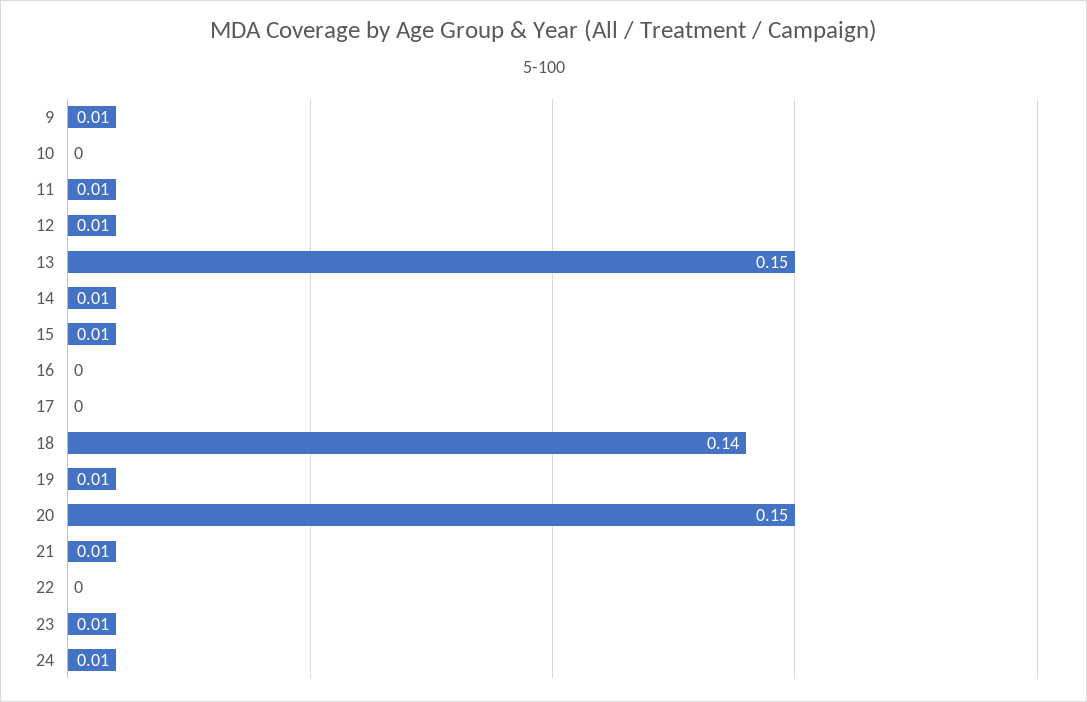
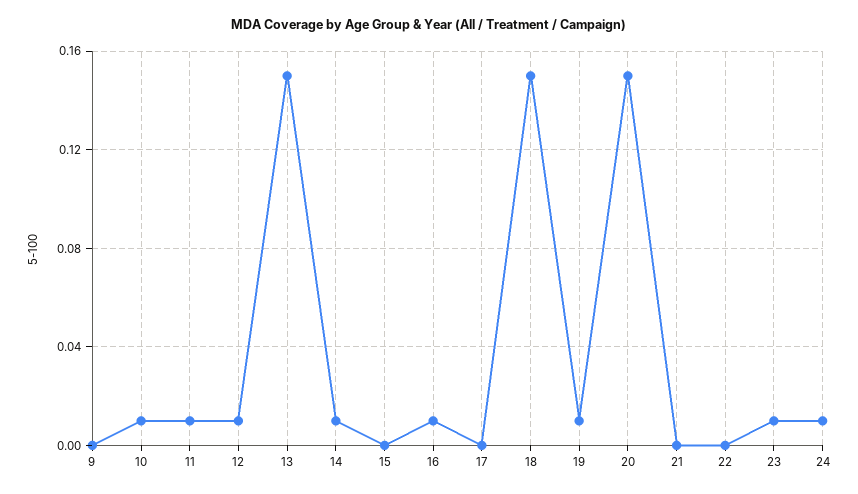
9: 0.01 -> 0
10: 0 -> 0.01
15: 0.01 -> 0
16: 0 -> 0.01
18: 0.14 -> 0.15
21: 0.01 -> 0

